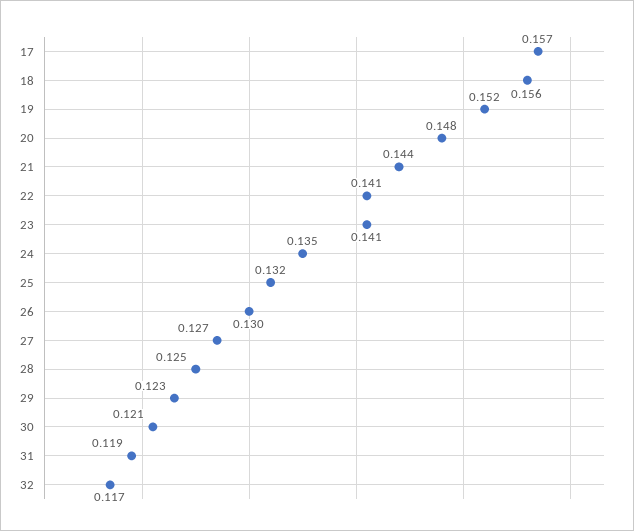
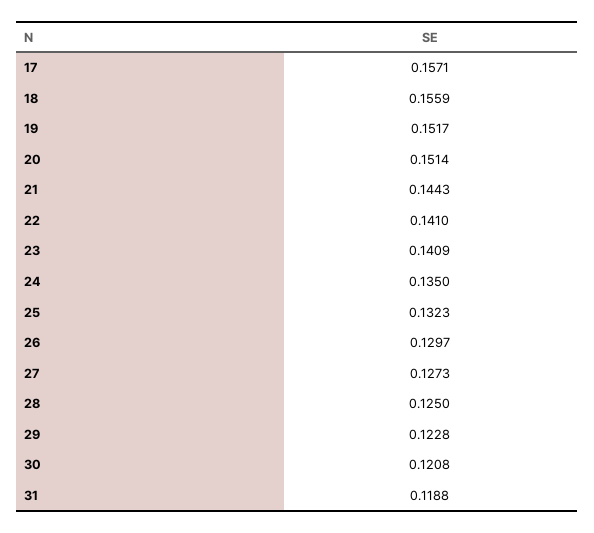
20: 0.148 -> 0.1514
32: 0.117 -> none

